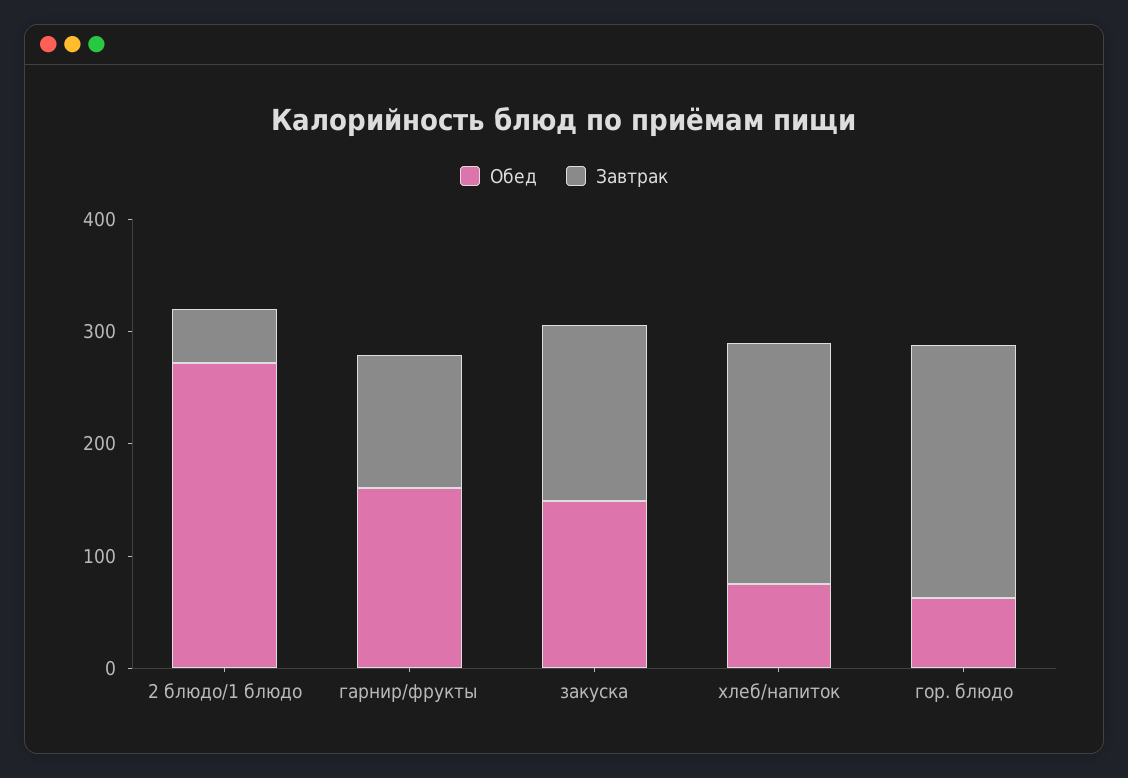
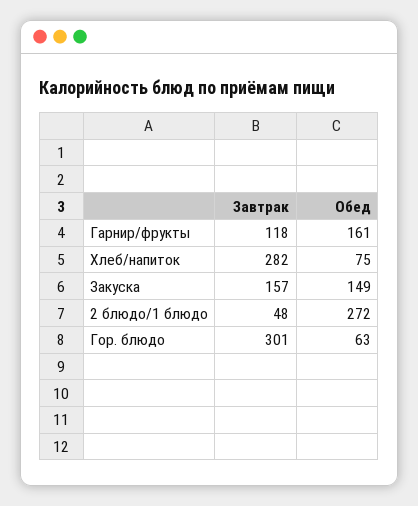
Завтрак, хлеб/напиток: 220 -> 282
Завтрак, гор. блюдо: 220 -> 301

